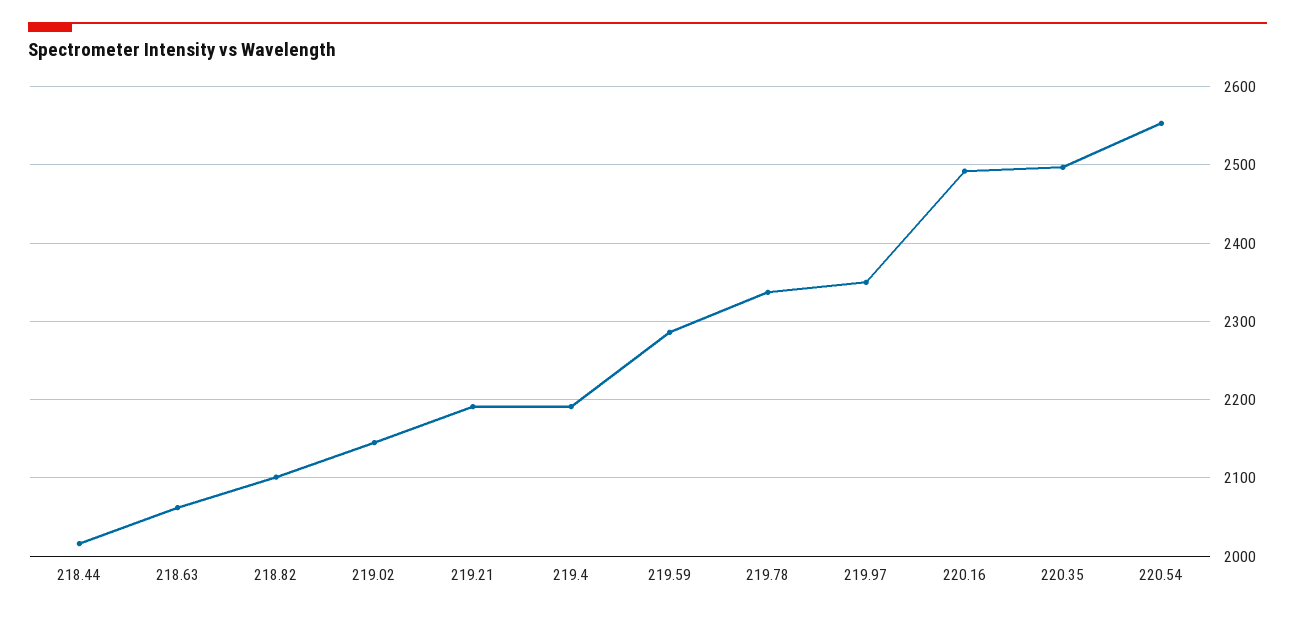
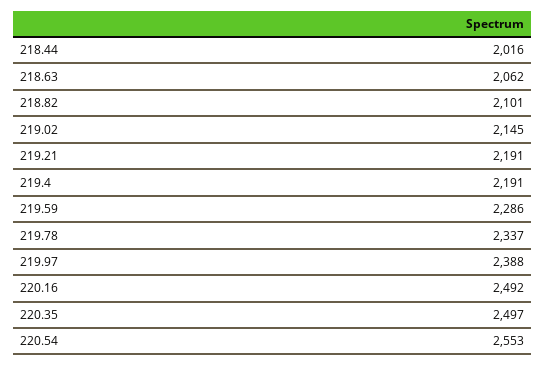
219.97: 2350 -> 2388

